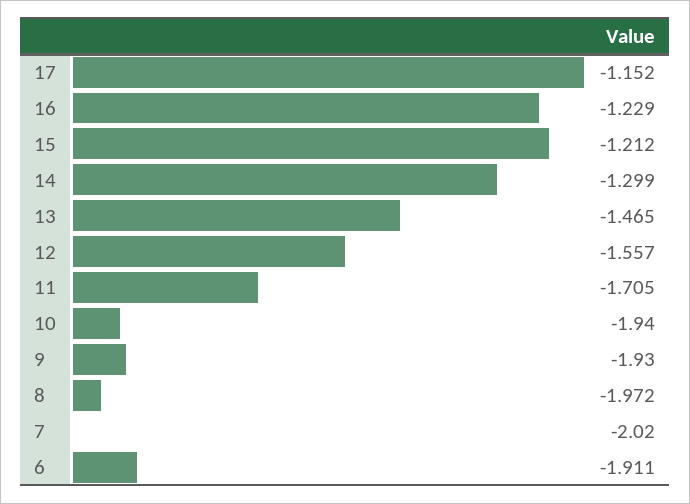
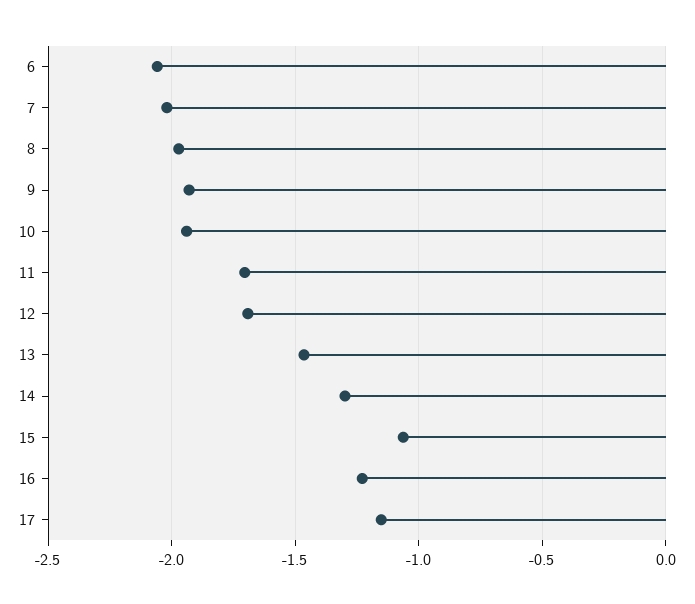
15: -1.212 -> -1.05
12: -1.557 -> -1.7
6: -1.911 -> -2.05

